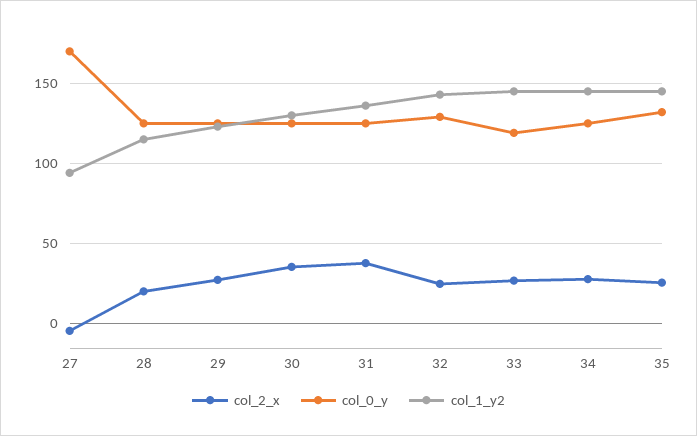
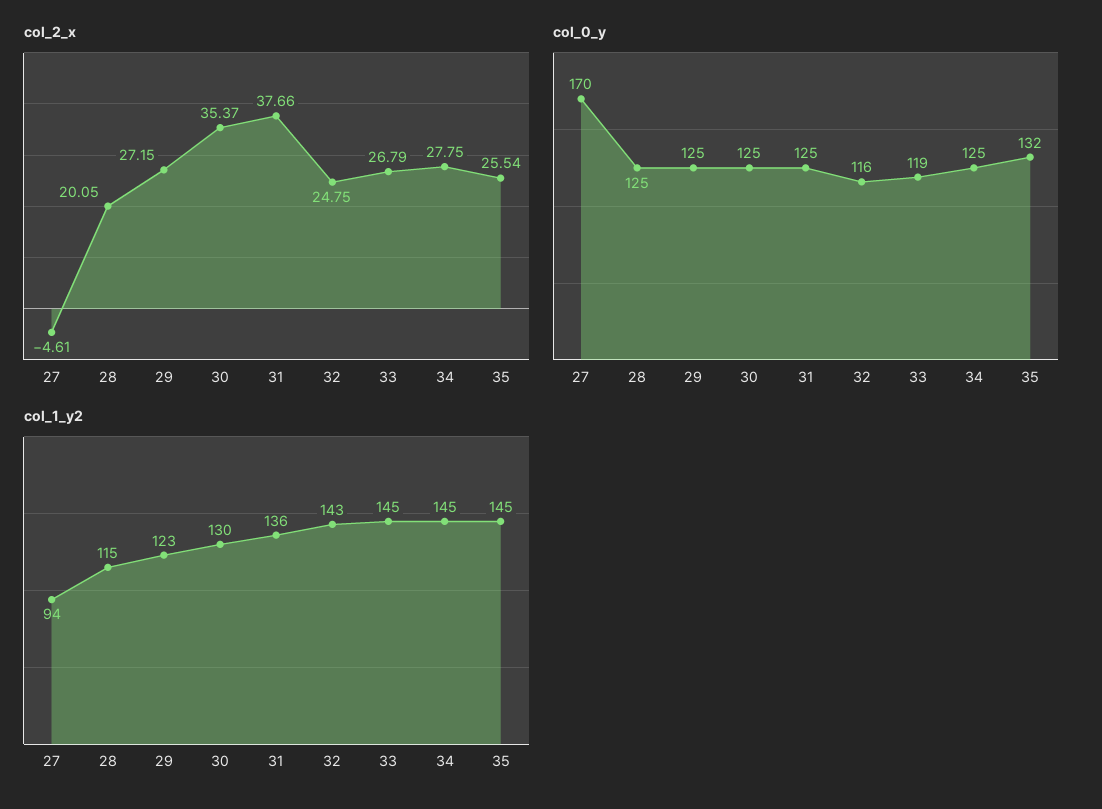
col_0_y, 32: 130 -> 116

